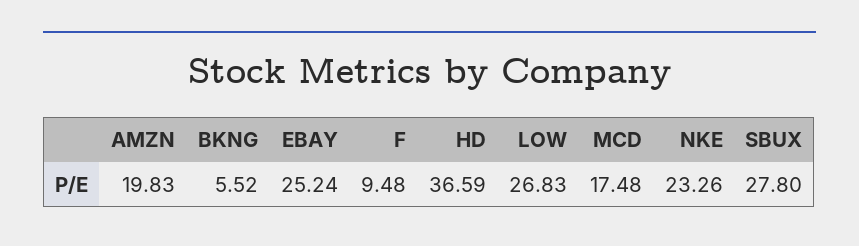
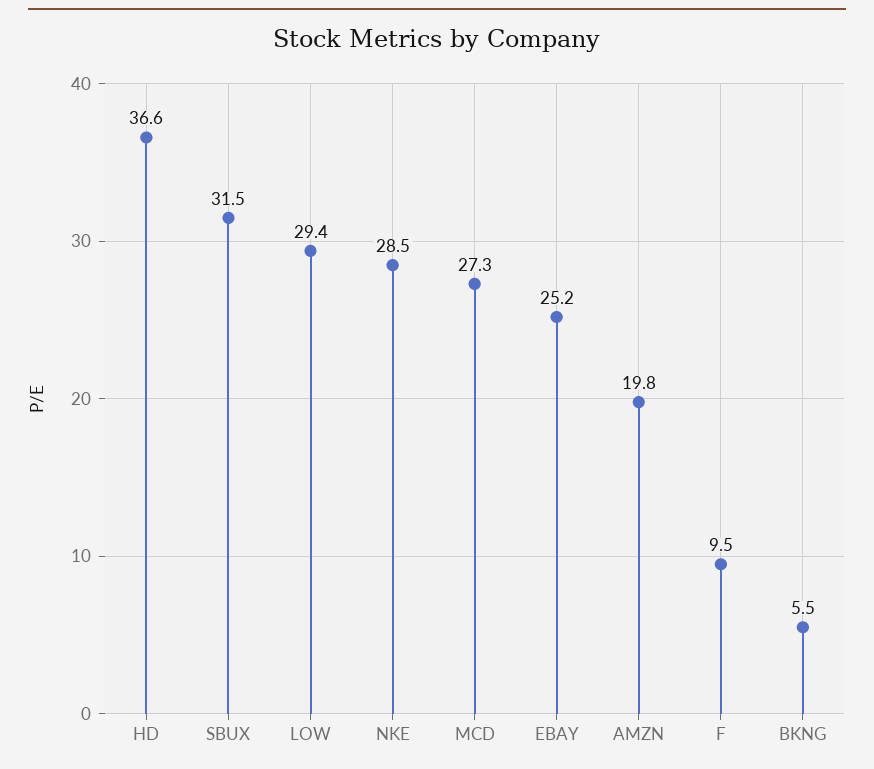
LOW: 26.83 -> 29.4
MCD: 17.48 -> 27.3
NKE: 23.26 -> 28.5
SBUX: 27.8 -> 31.5

